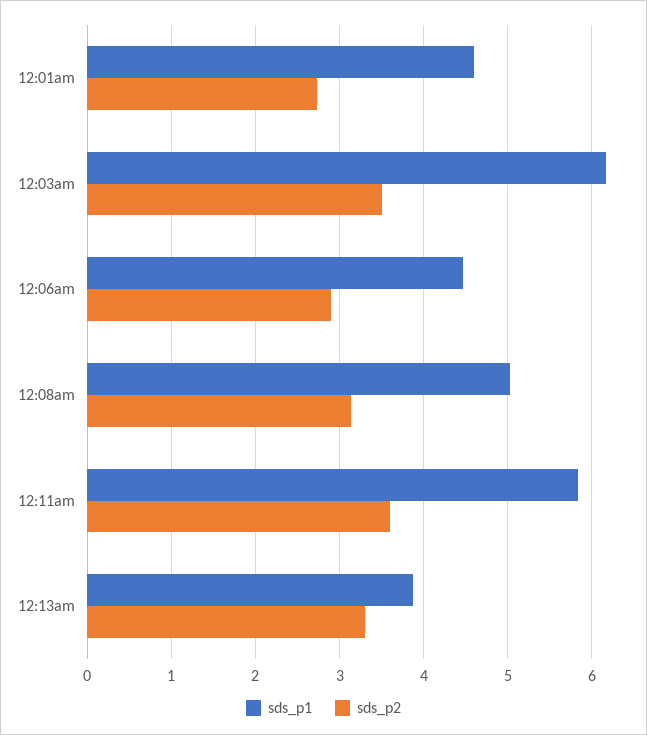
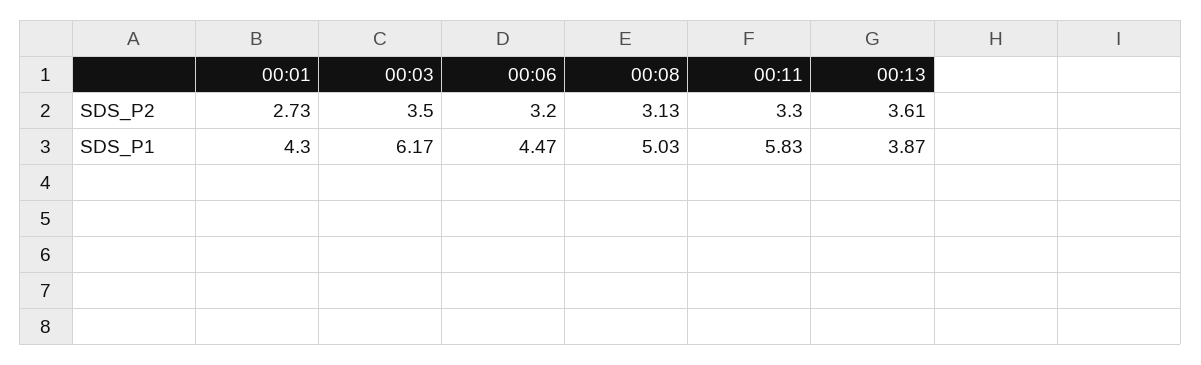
sds_p1, 12:01am: 4.6 -> 4.3
sds_p2, 12:06am: 2.9 -> 3.2
sds_p2, 12:11am: 3.6 -> 3.3
sds_p2, 12:13am: 3.3 -> 3.61

